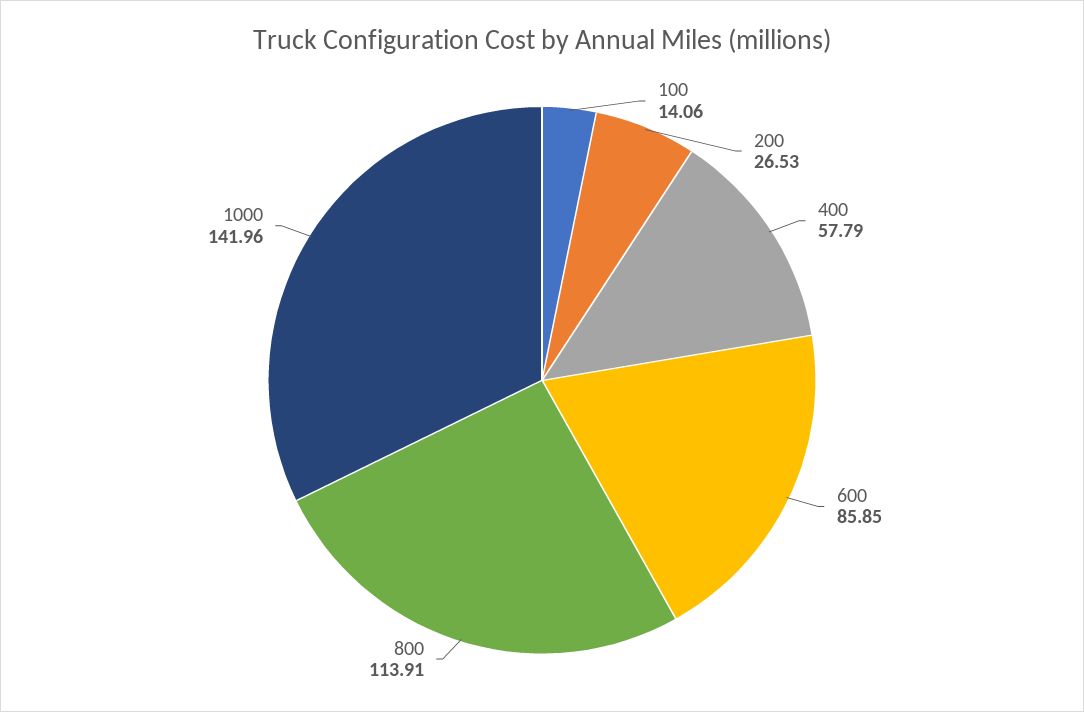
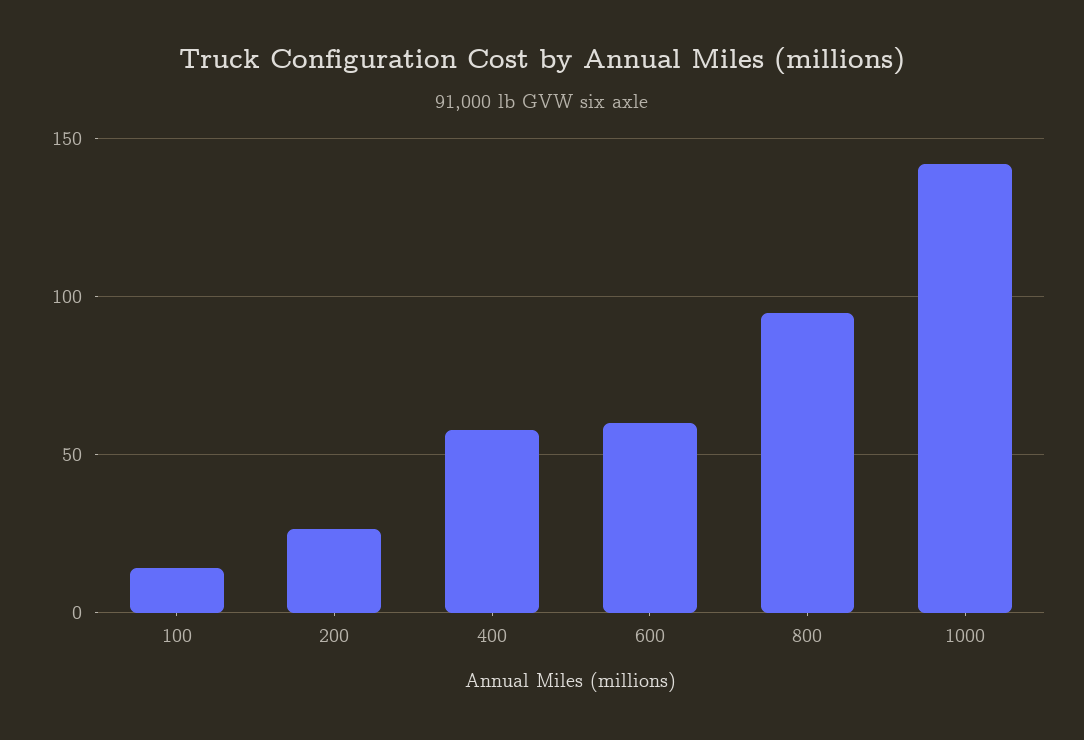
600: 85.85 -> 60
800: 113.91 -> 95

